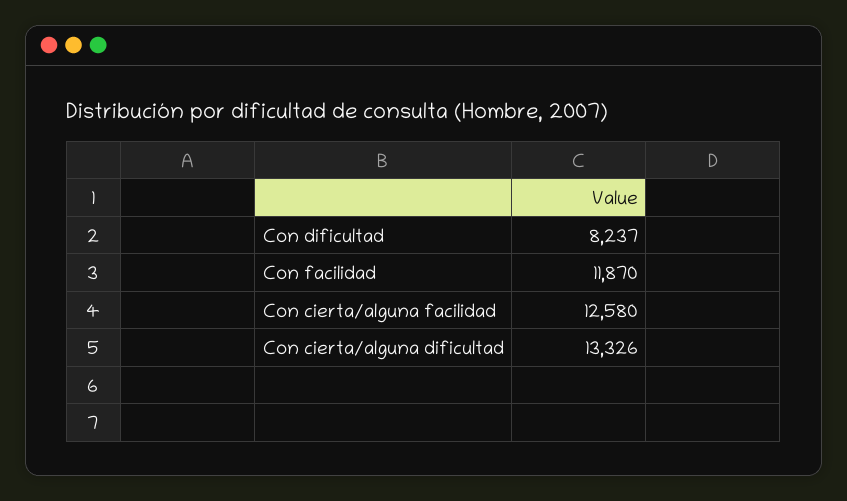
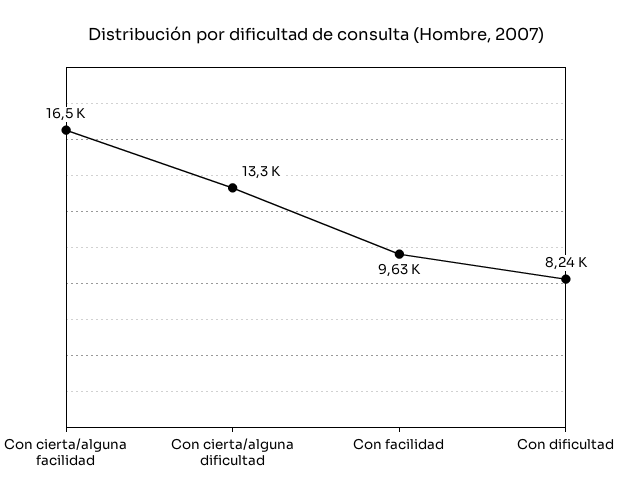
Con facilidad: 11870 -> 9630
Con cierta/alguna facilidad: 12580 -> 16500

